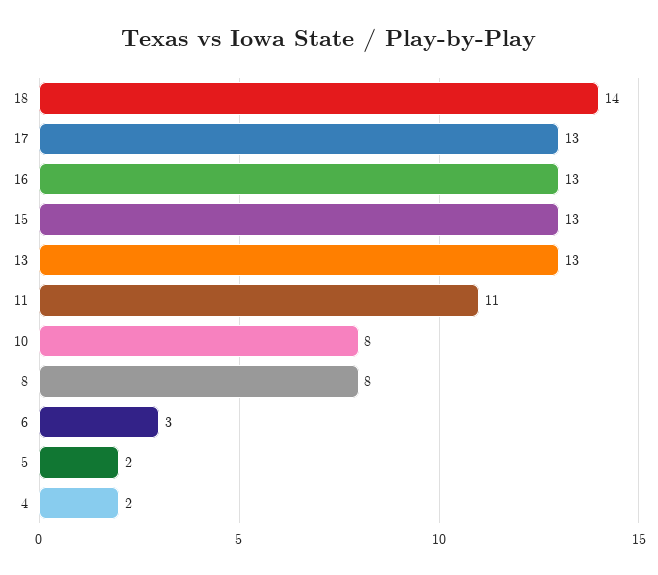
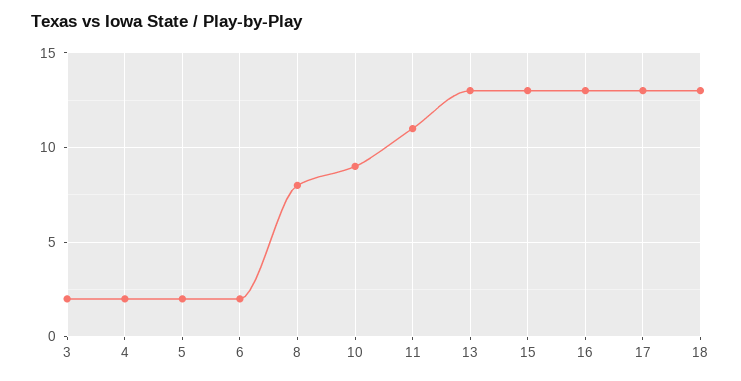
18: 14 -> 13
10: 8 -> 9
6: 3 -> 2
3: none -> 2

